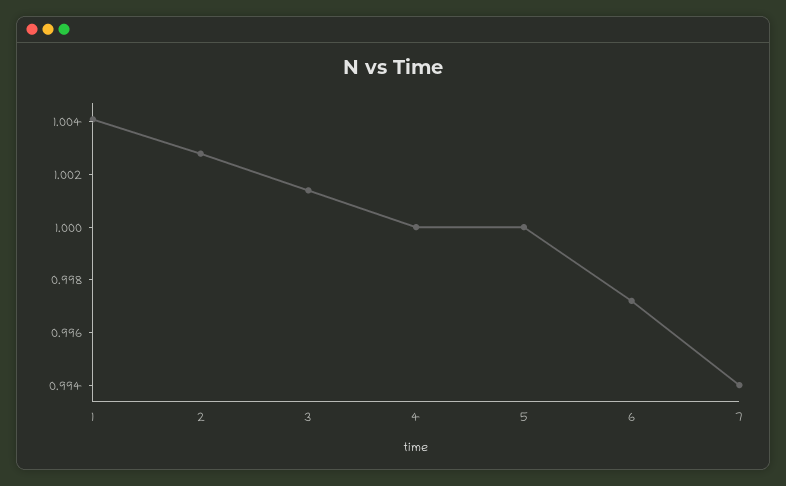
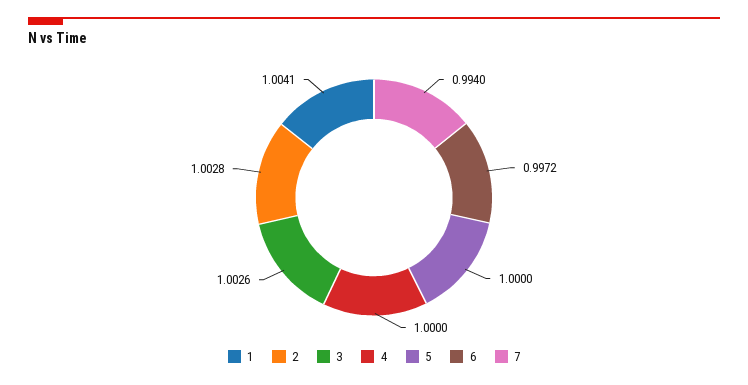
3: 1.0015 -> 1.0026

